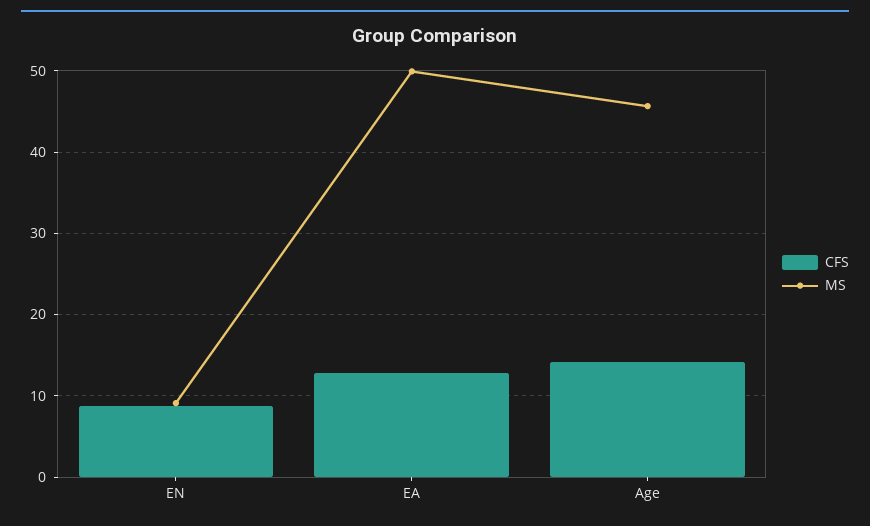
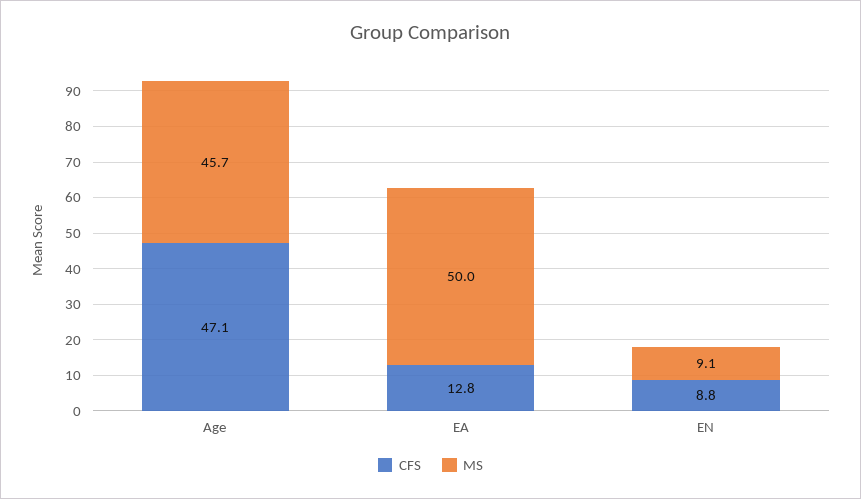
CFS, Age: 14 -> 47.1

